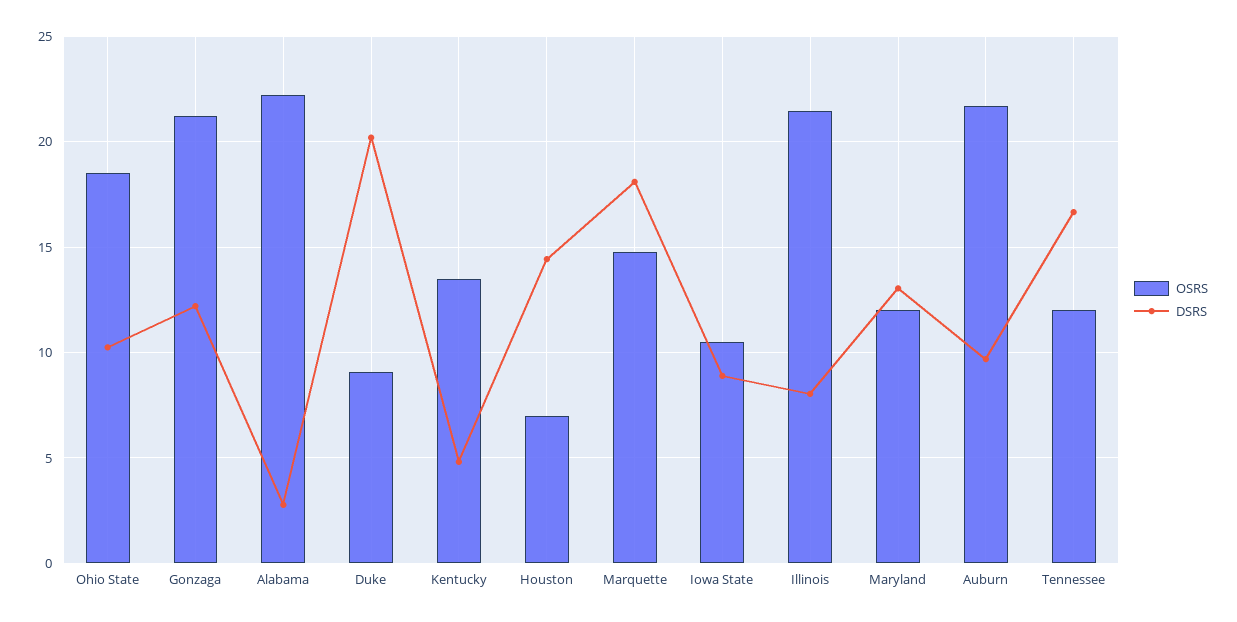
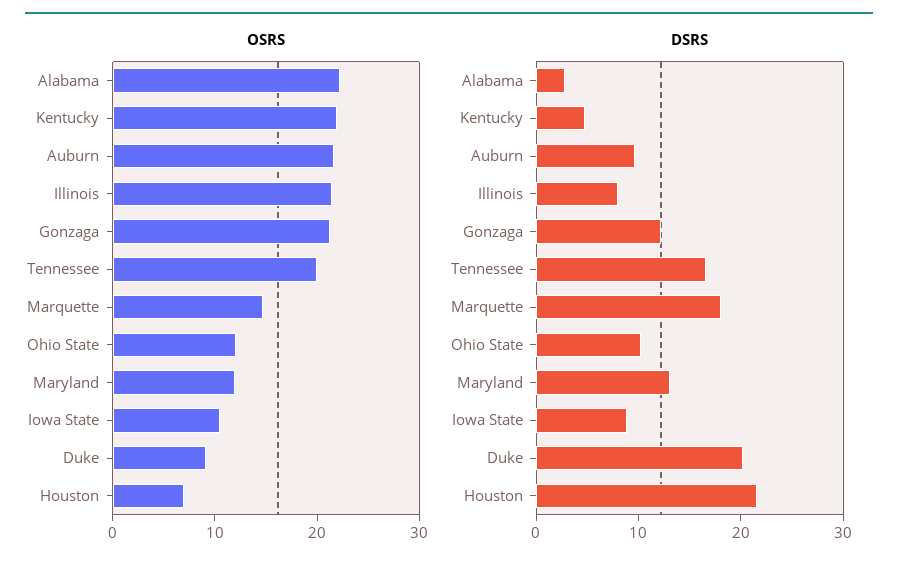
OSRS, Ohio State: 18.5 -> 12
OSRS, Kentucky: 13.5 -> 22
DSRS, Houston: 14.5 -> 22
OSRS, Tennessee: 12 -> 20

